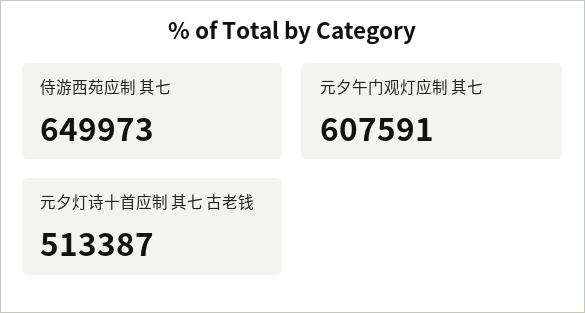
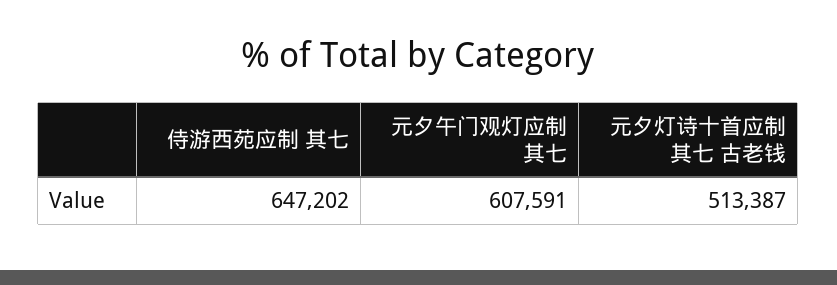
侍游西苑应制 其七: 649973 -> 647202

